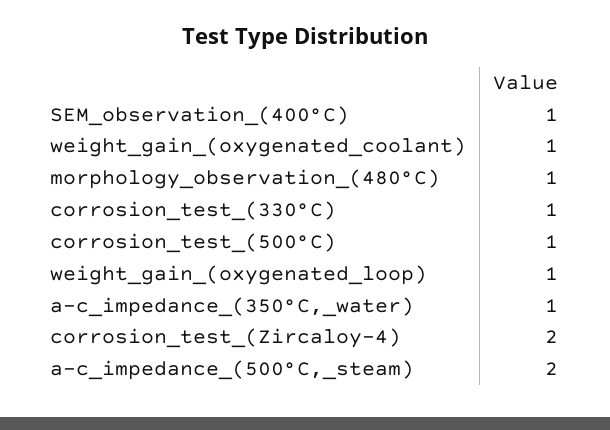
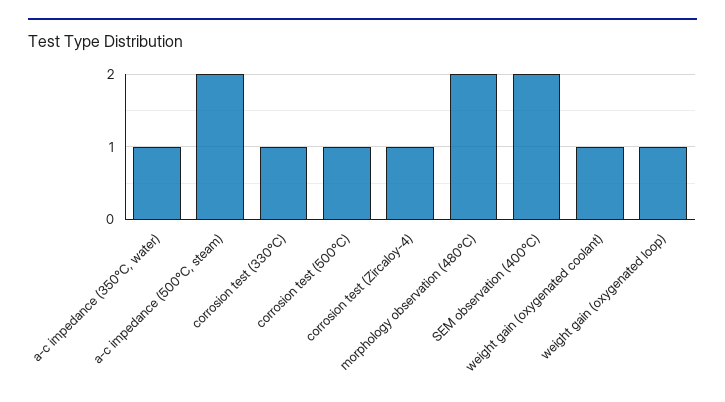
SEM_observation_(400°C): 1 -> 2
morphology_observation_(480°C): 1 -> 2
corrosion_test_(Zircaloy-4): 2 -> 1

